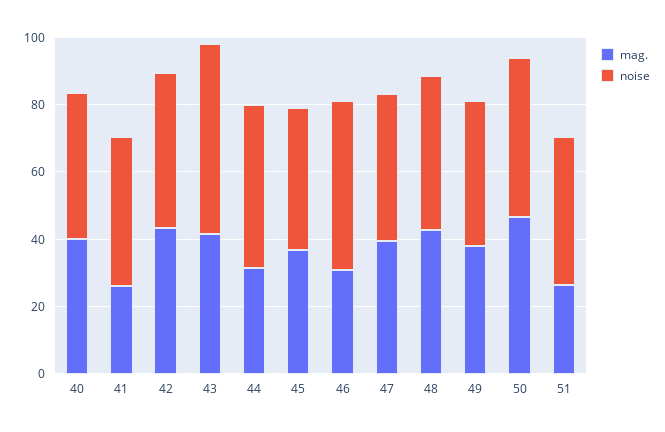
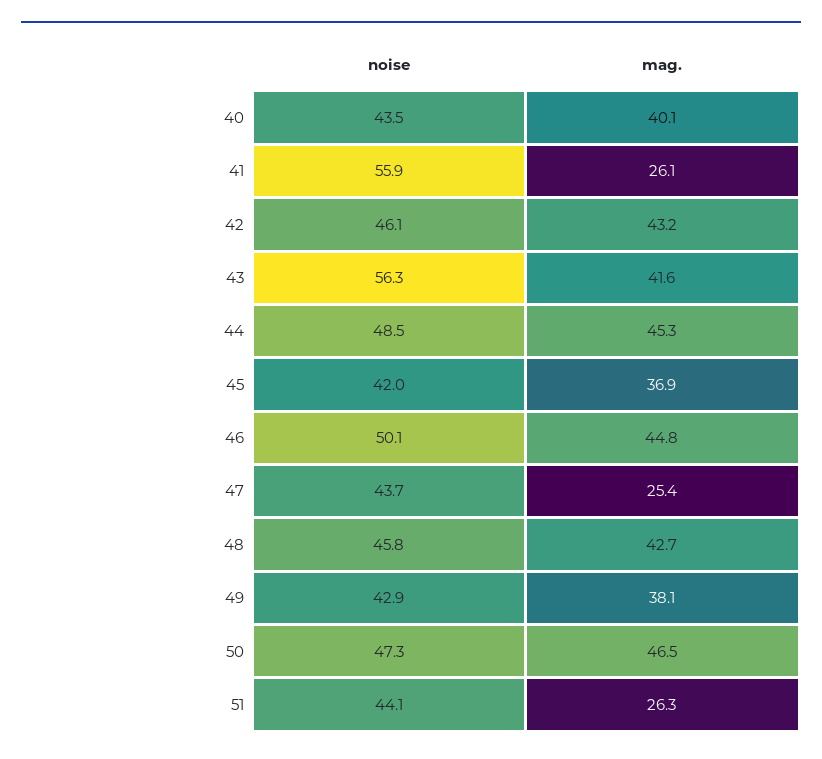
noise, 41: 45 -> 55.9
mag., 44: 30 -> 45.3
mag., 46: 30 -> 44.8
mag., 47: 40 -> 25.4

